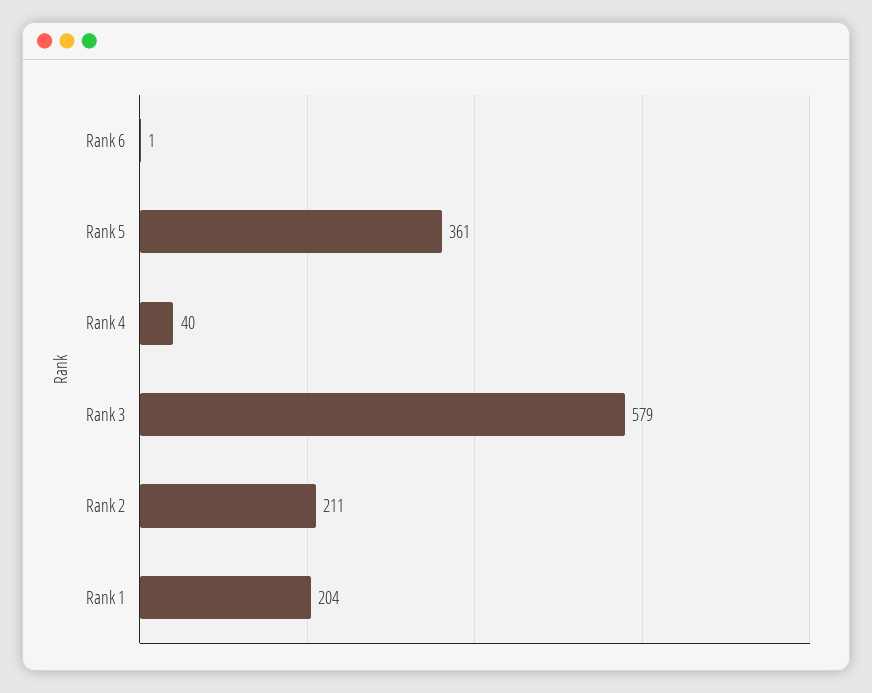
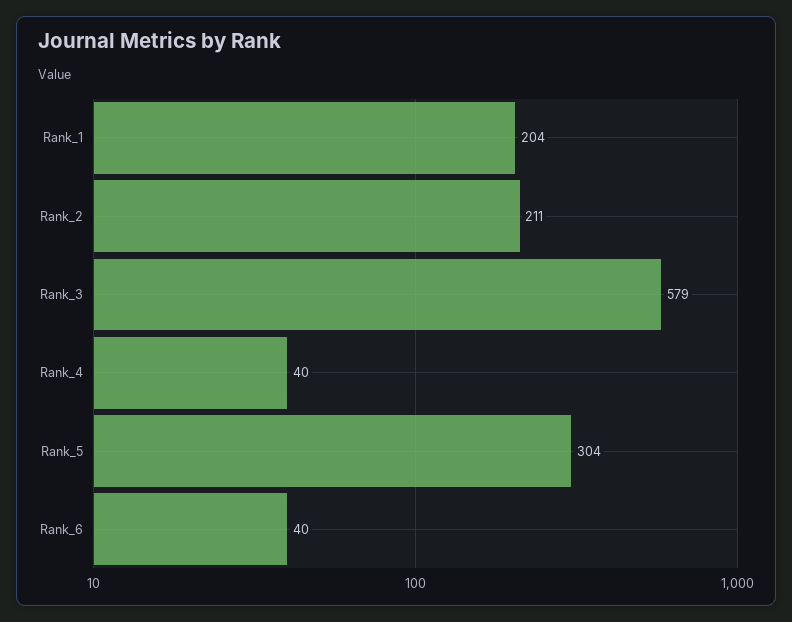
Rank 6: 1 -> 40
Rank 5: 361 -> 304

